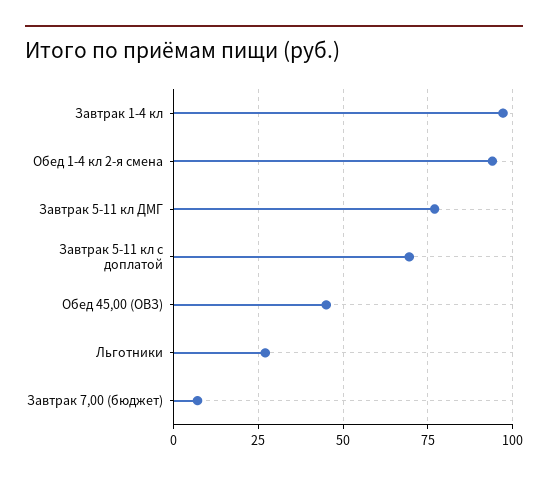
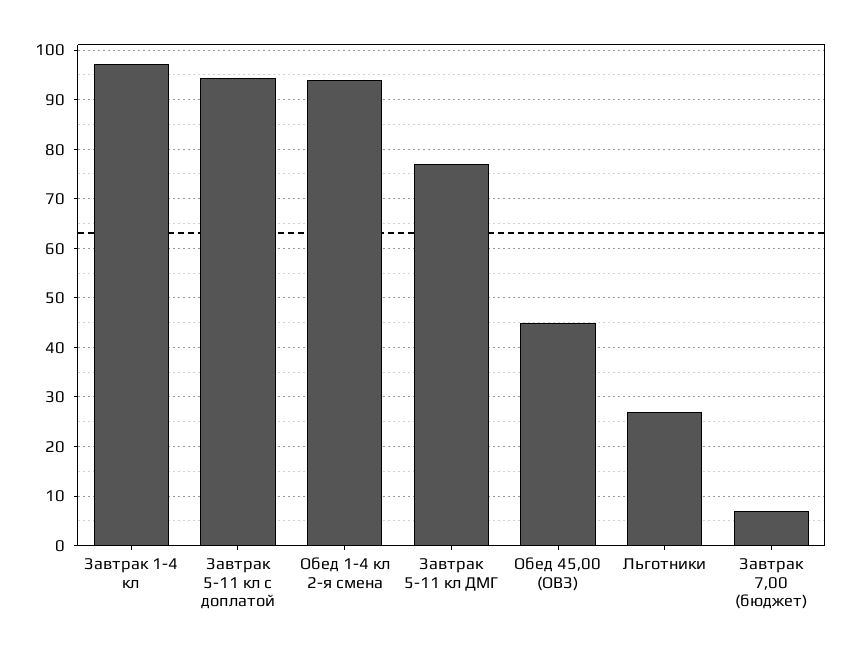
Завтрак 5-11 кл с доплатой: 70 -> 94

